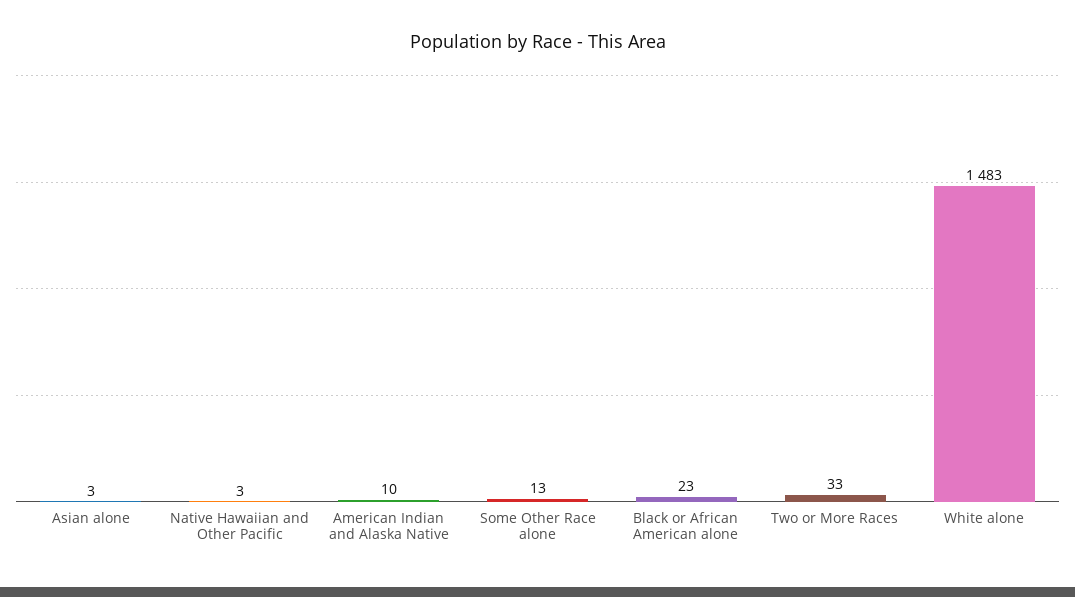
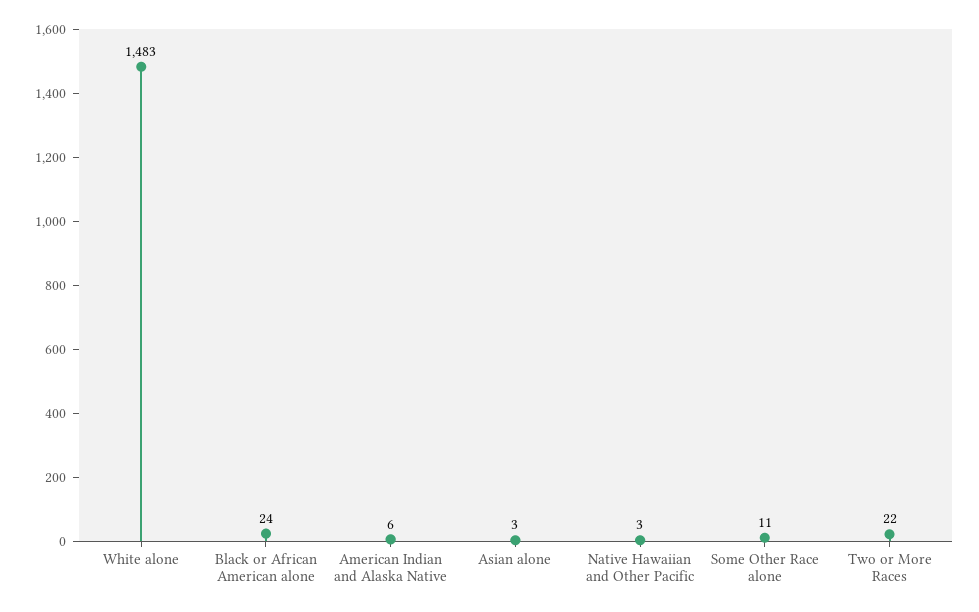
American Indian and Alaska Native: 10 -> 6
Some Other Race alone: 13 -> 11
Black or African American alone: 23 -> 24
Two or More Races: 33 -> 22

